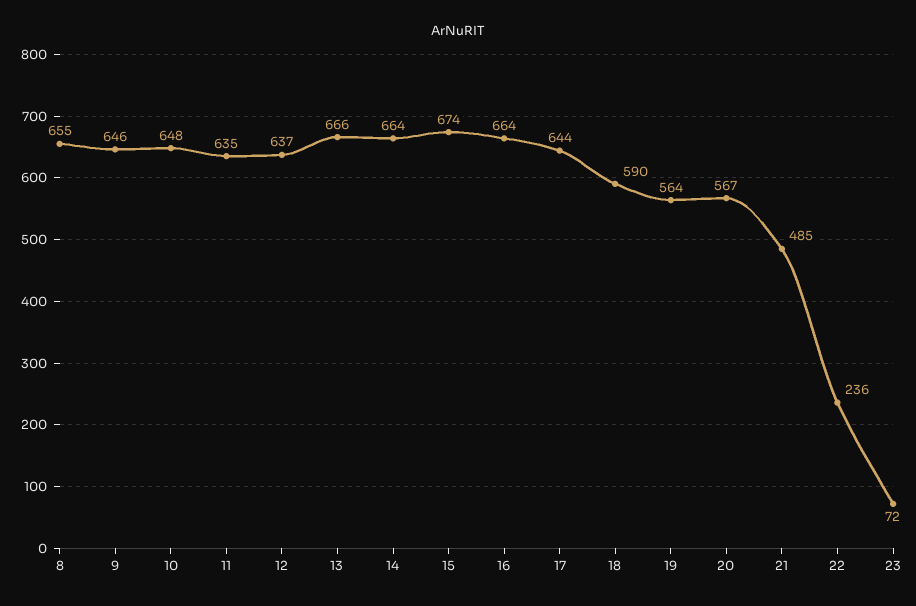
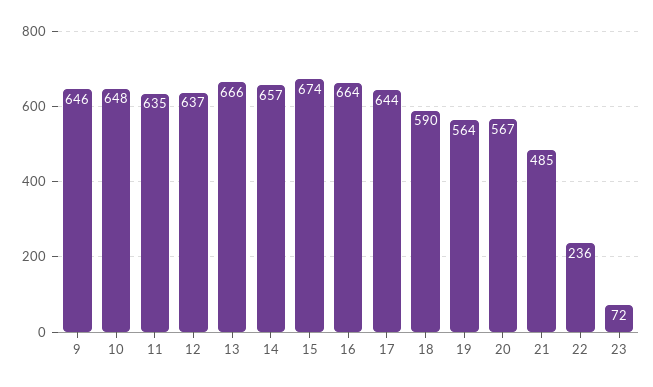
8: 655 -> none
14: 664 -> 657

